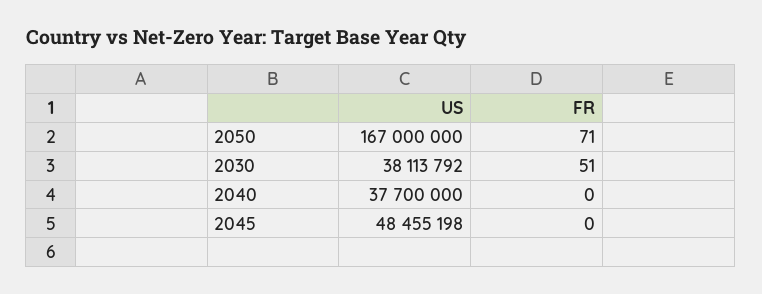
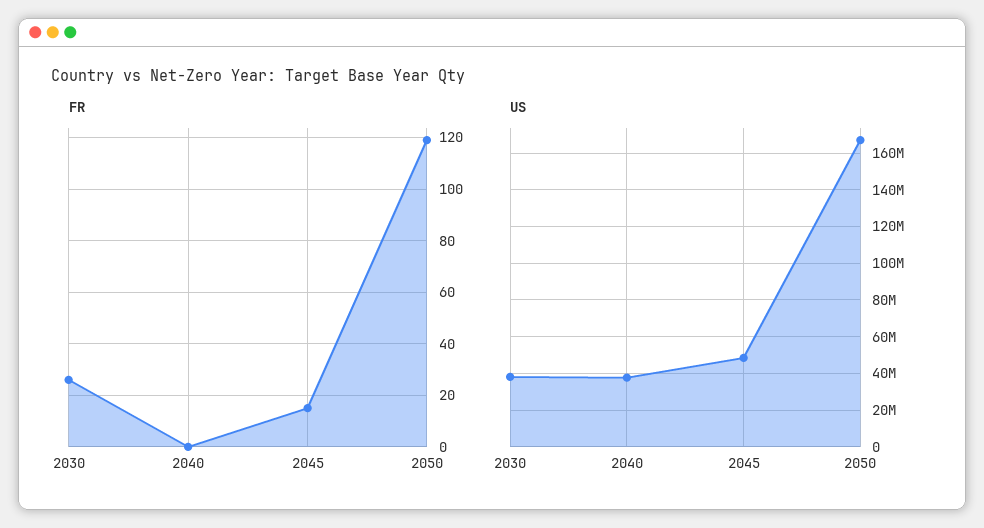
FR, 2050: 71 -> 120
FR, 2030: 51 -> 25
FR, 2045: 0 -> 15

